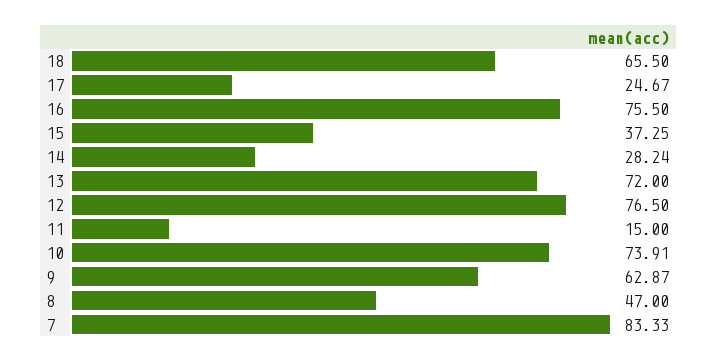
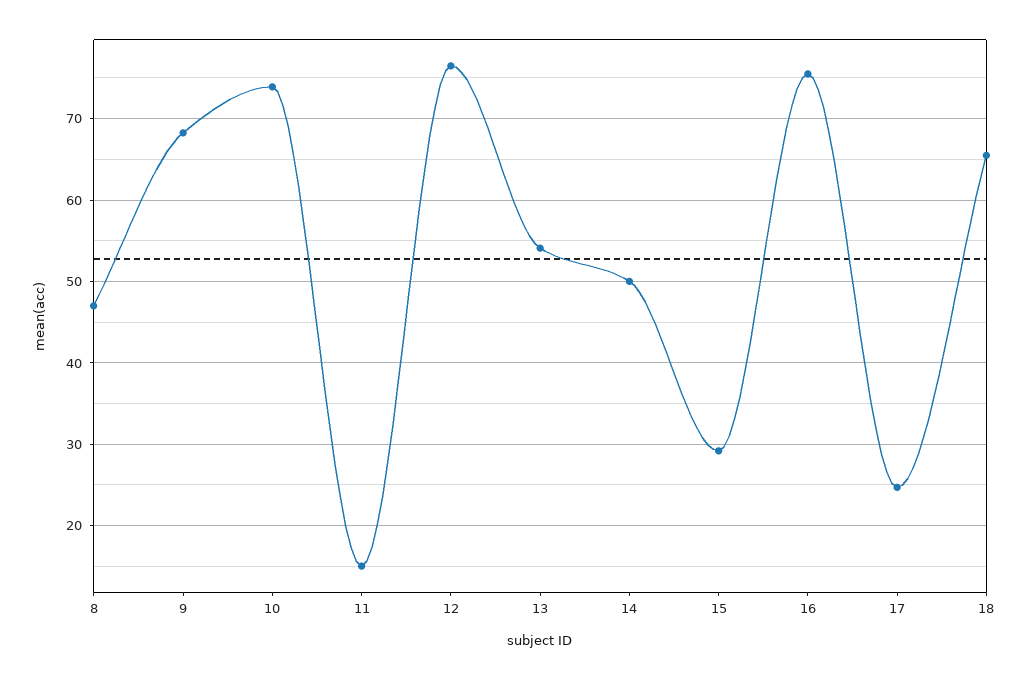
15: 37.25 -> 29
14: 28.24 -> 50
13: 72 -> 54
9: 62.87 -> 68
7: 83.33 -> none

